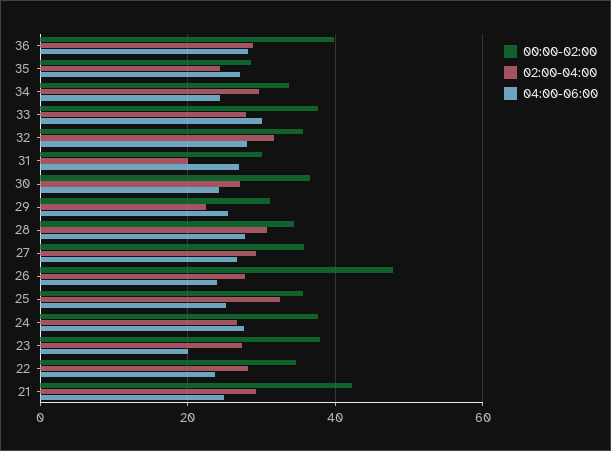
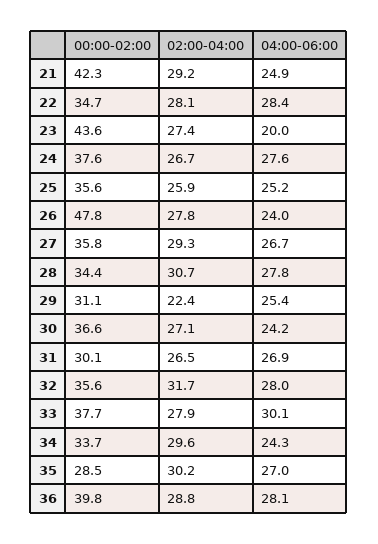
02:00-04:00, 35: 24 -> 30.2
02:00-04:00, 31: 20 -> 26.5
02:00-04:00, 25: 32 -> 25.9
00:00-02:00, 23: 38 -> 43.6
04:00-06:00, 22: 24 -> 28.4

